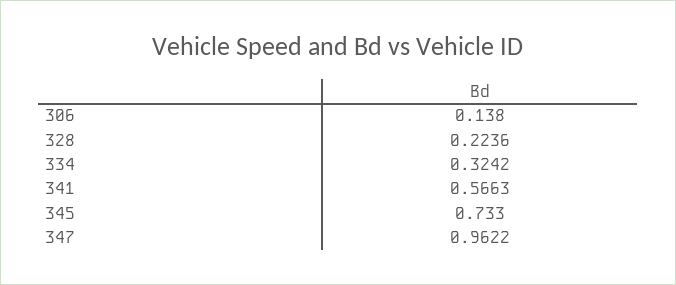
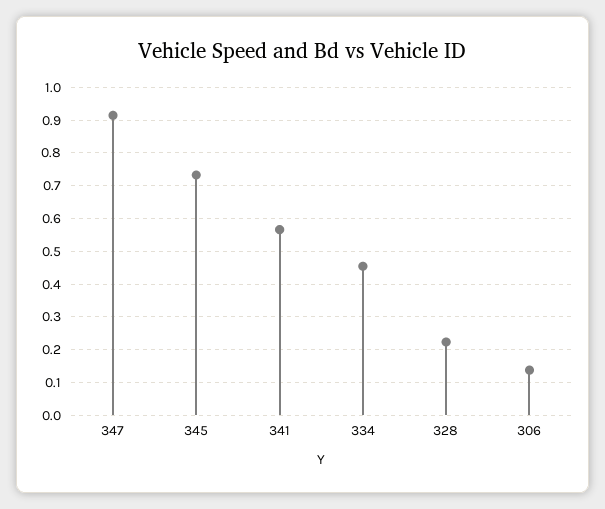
334: 0.3242 -> 0.46
347: 0.9622 -> 0.92

